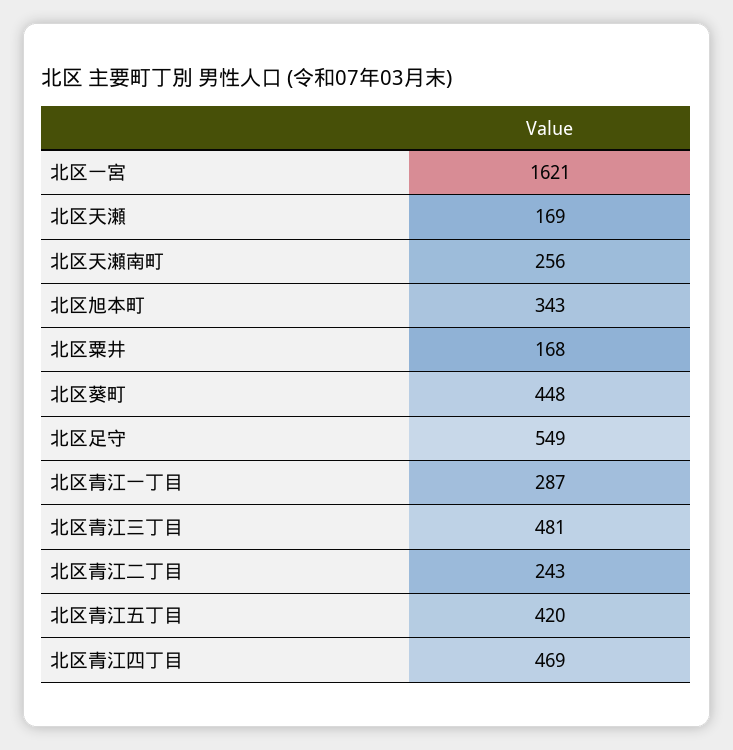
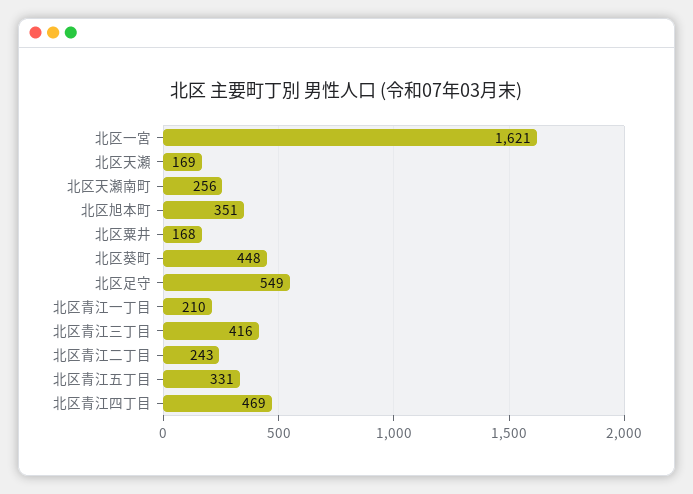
北区旭本町: 343 -> 351
北区青江一丁目: 287 -> 210
北区青江三丁目: 481 -> 416
北区青江五丁目: 420 -> 331

